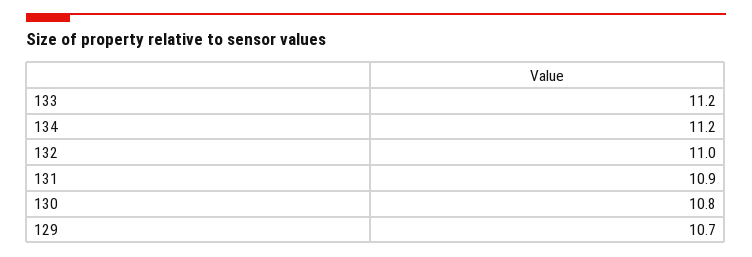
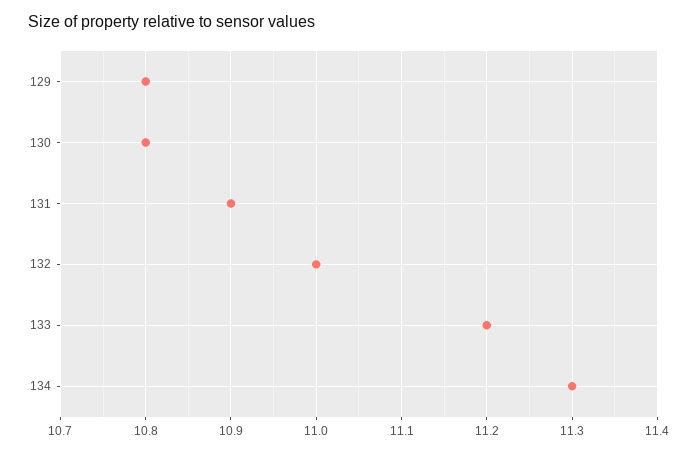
134: 11.2 -> 11.3
129: 10.7 -> 10.8

